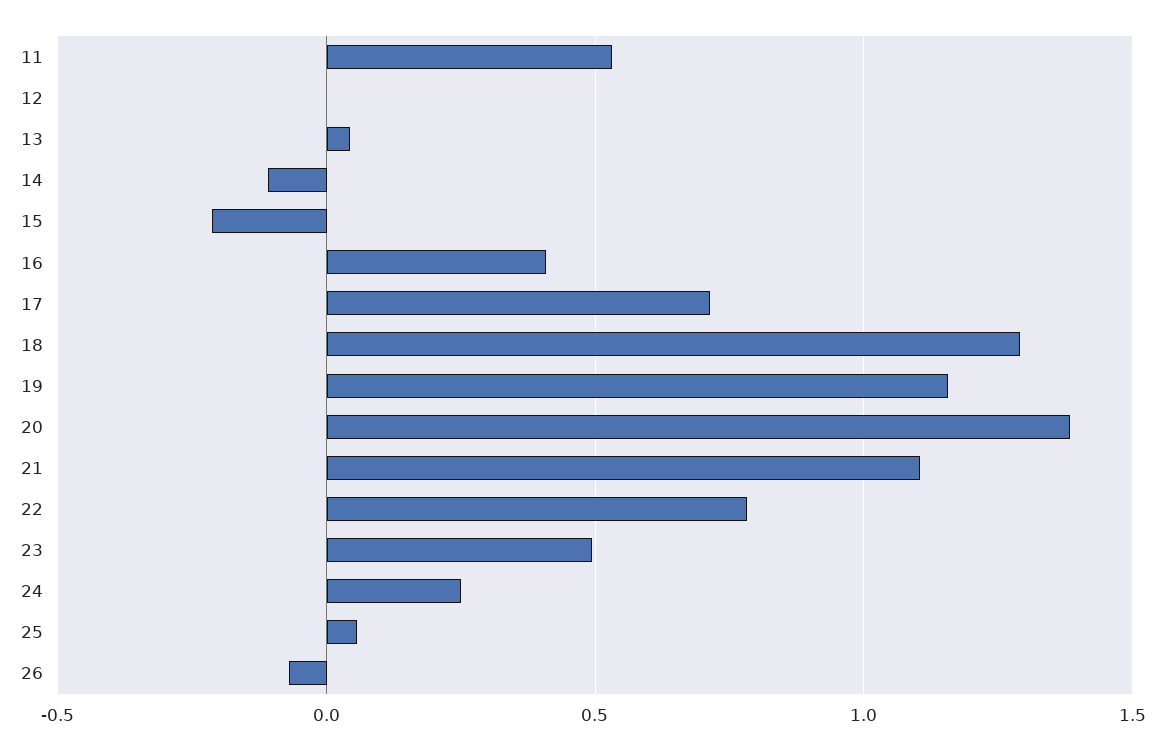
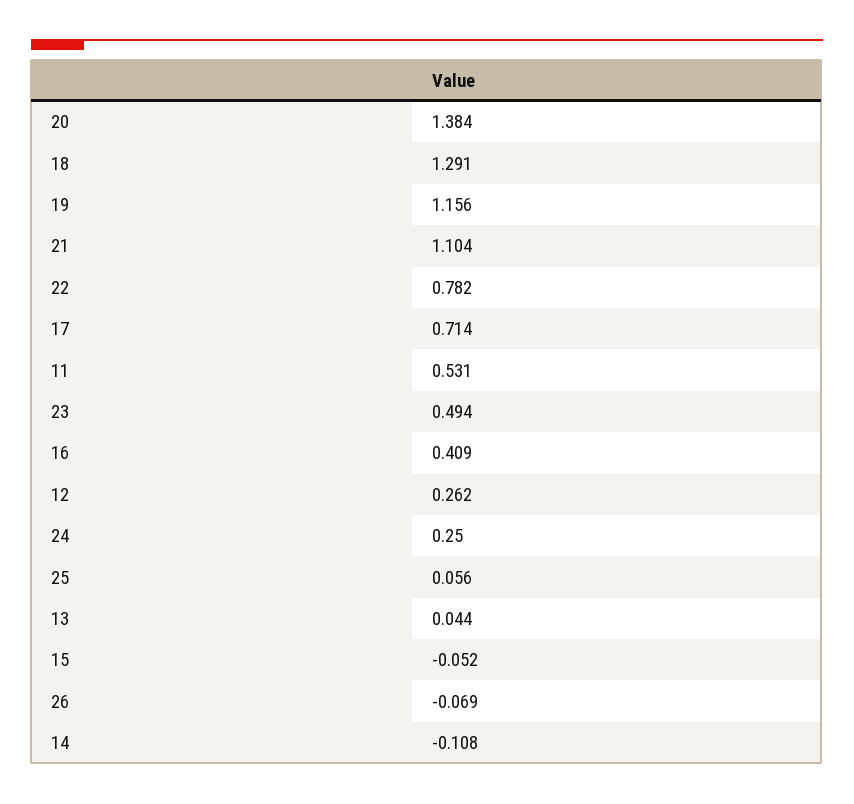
12: 0 -> 0.262
15: -0.2 -> -0.052

